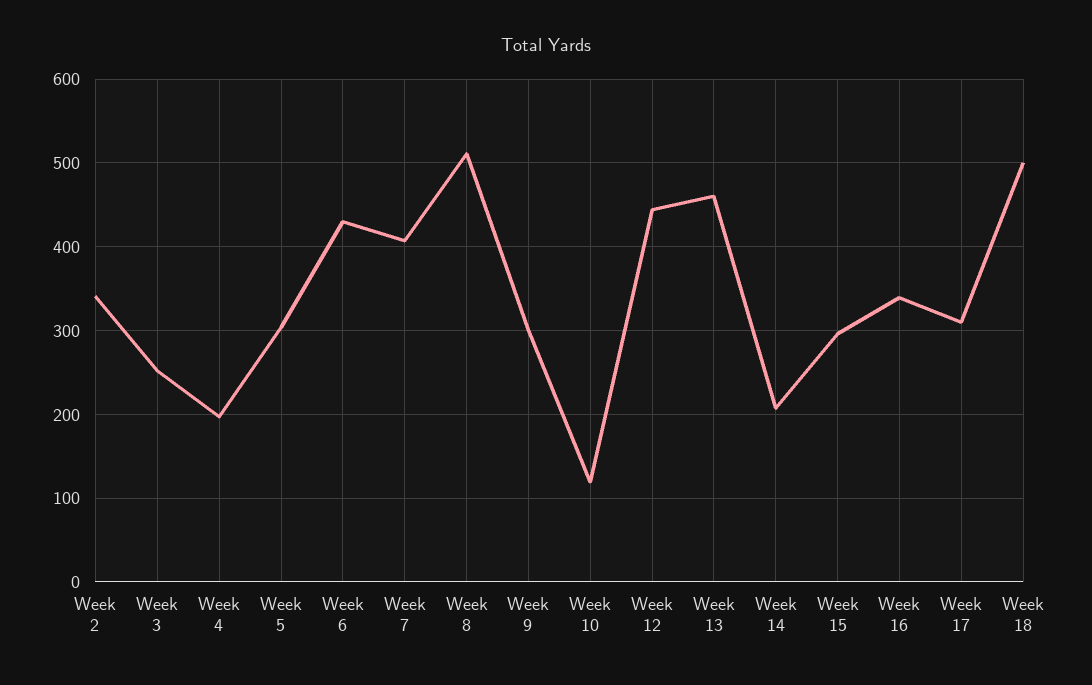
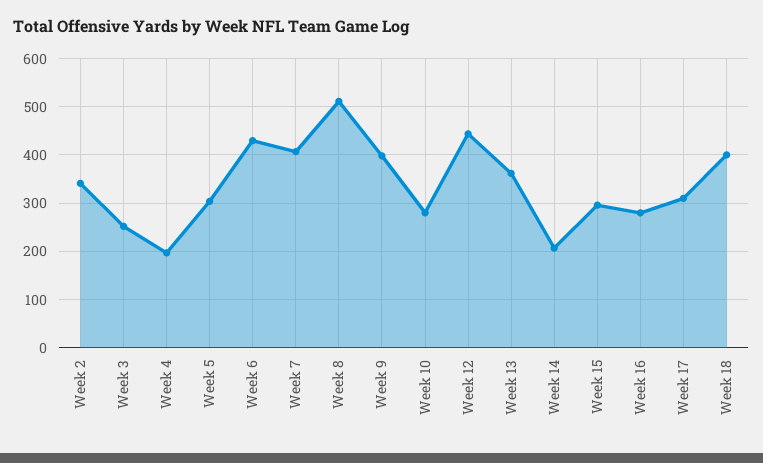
Week 9: 300 -> 400
Week 10: 120 -> 280
Week 13: 460 -> 360
Week 16: 340 -> 280
Week 18: 500 -> 400

